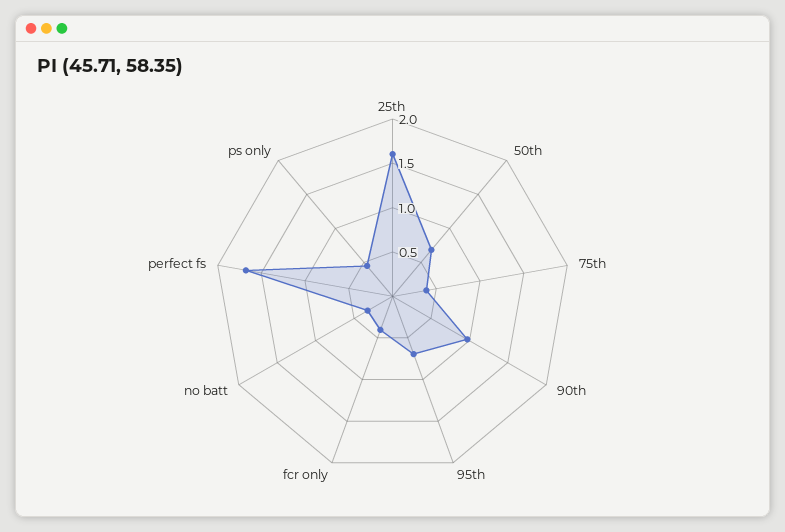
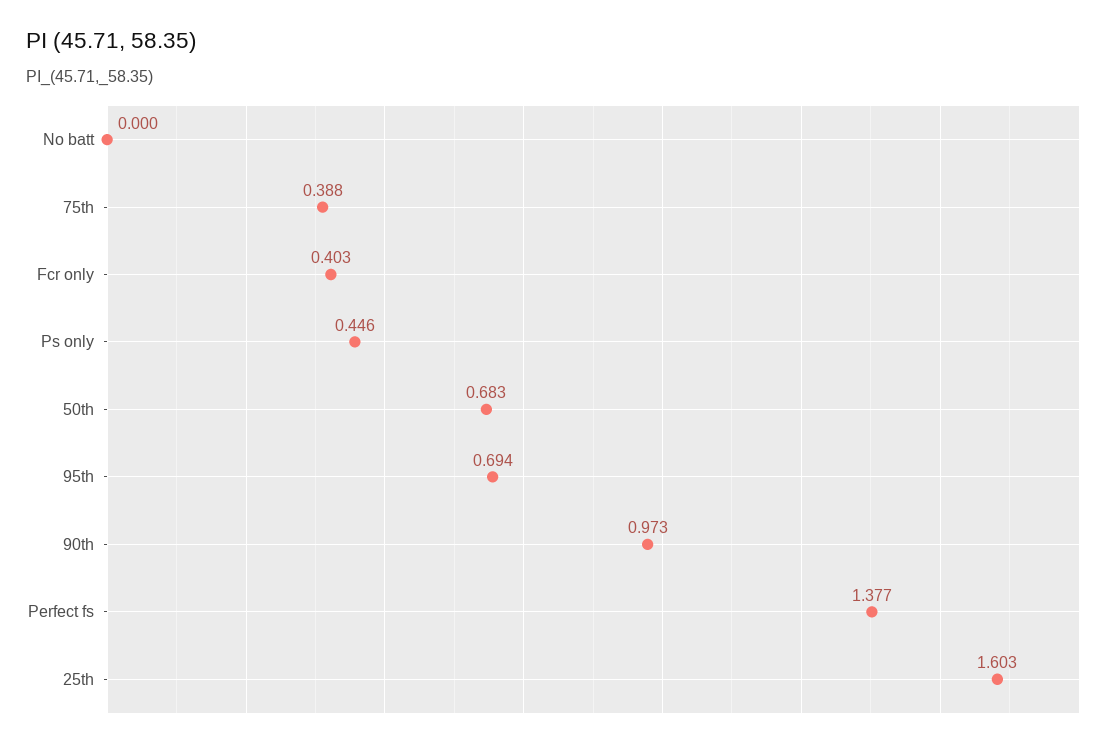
no batt: 0.3 -> 0
perfect fs: 1.7 -> 1.377

